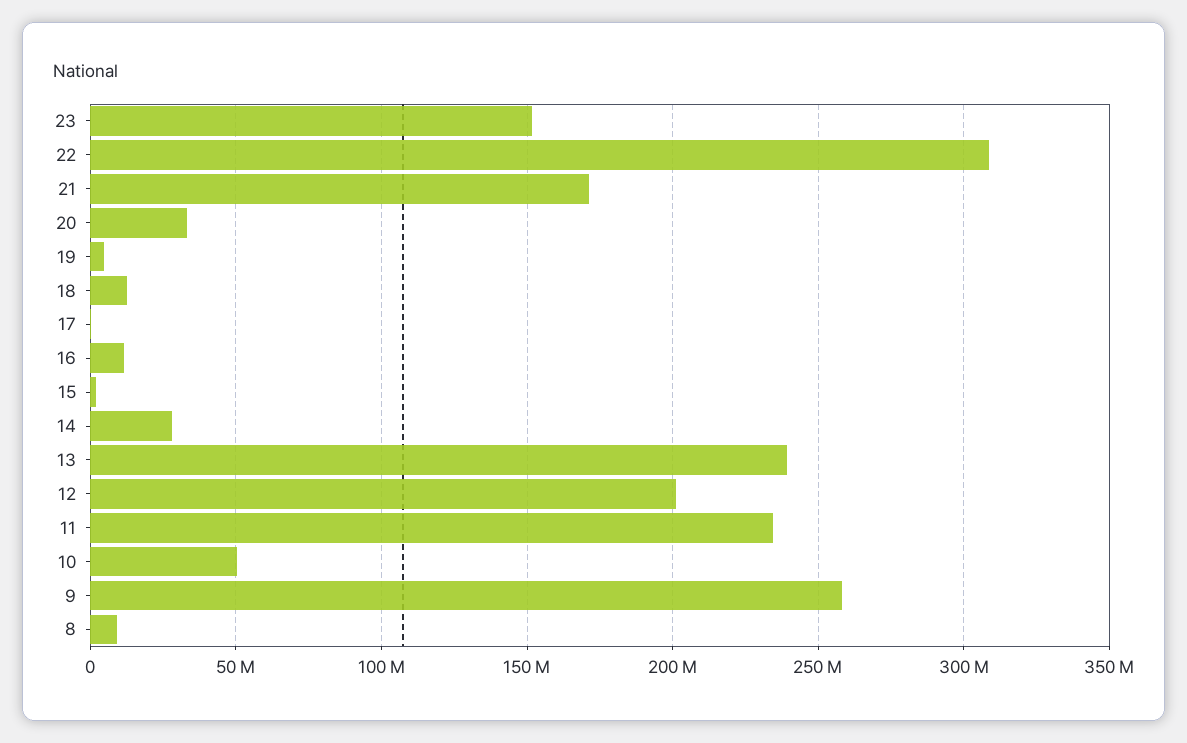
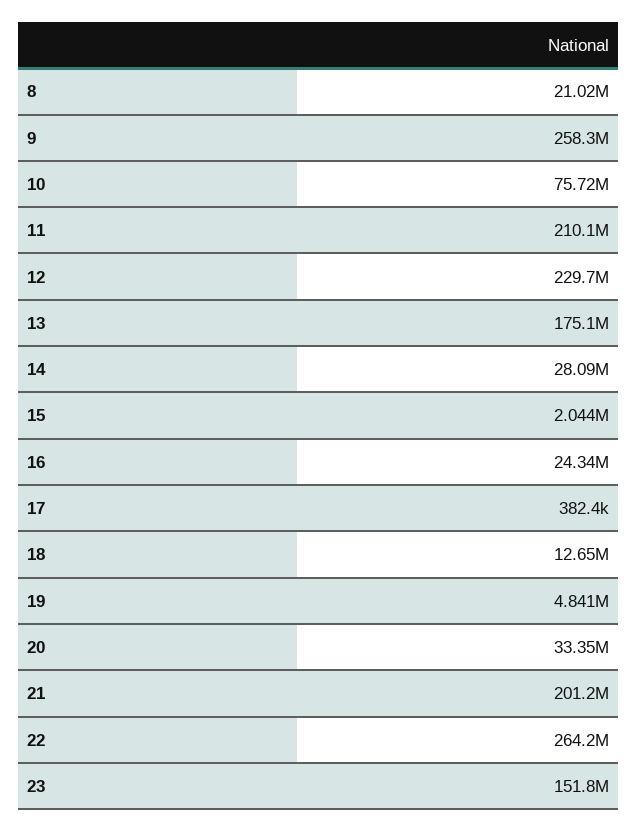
22: 310000000 -> 264200000
21: 170000000 -> 201200000
16: 10000000 -> 24340000
13: 240000000 -> 175100000
12: 200000000 -> 229700000
11: 235000000 -> 210100000
10: 50000000 -> 75720000
8: 10000000 -> 21020000

